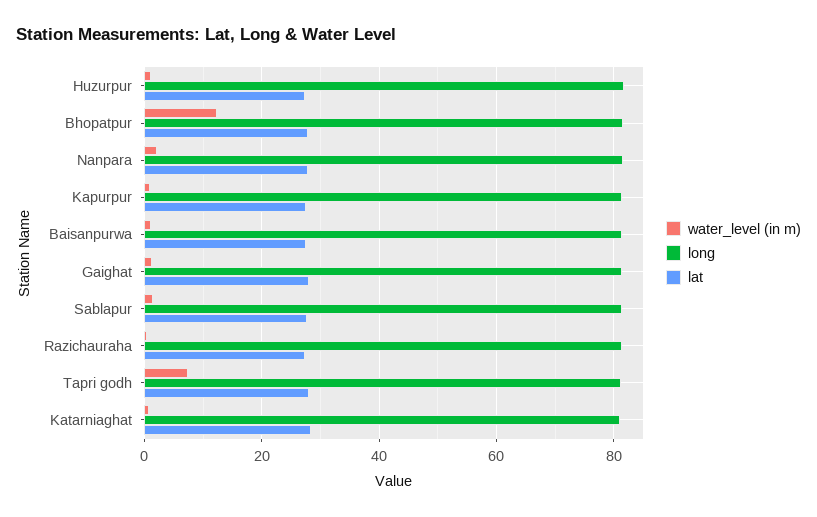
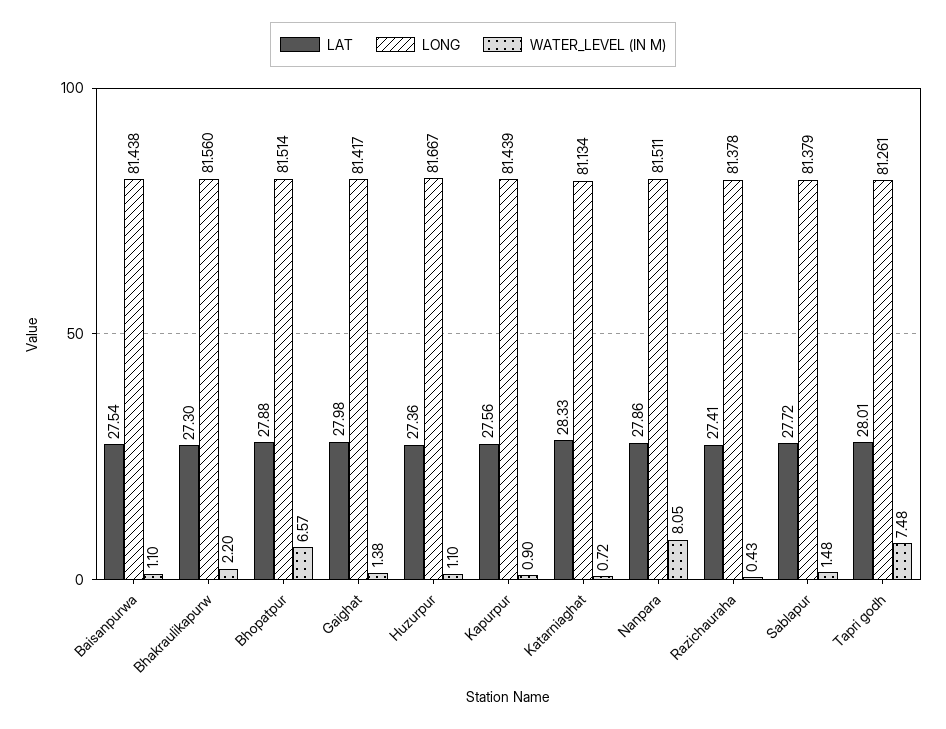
water_level (in m), Bhopatpur: 12 -> 6.57
water_level (in m), Nanpara: 2 -> 8.05
lat, Bhakraulikapurw: none -> 27.3
long, Bhakraulikapurw: none -> 81.56
water_level (in m), Bhakraulikapurw: none -> 2.2

